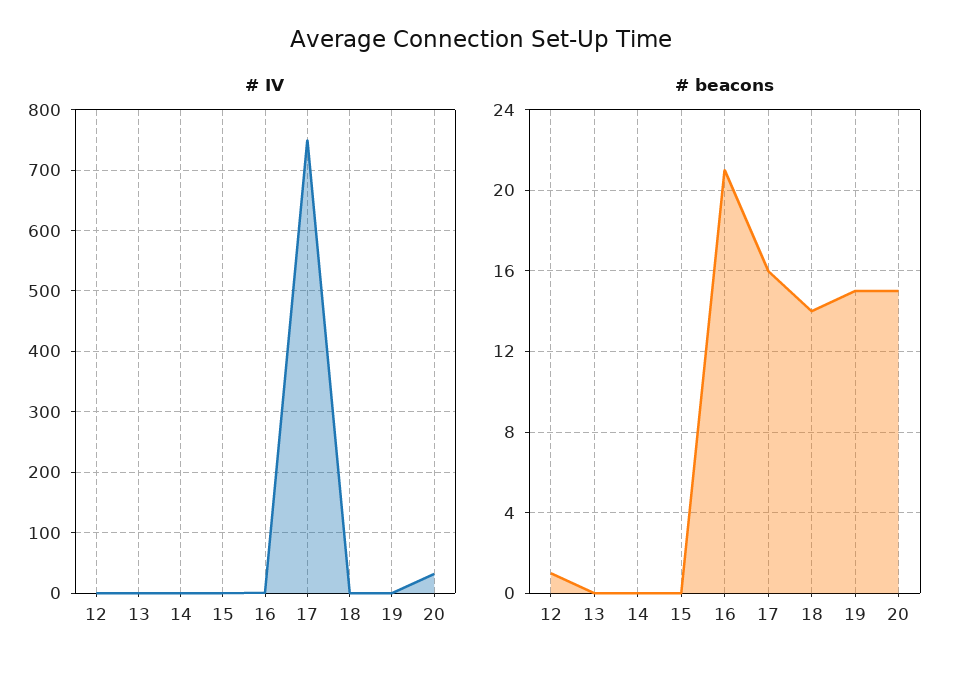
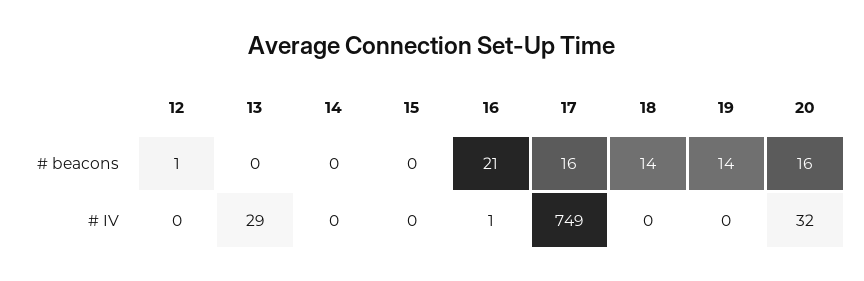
# IV, 13: 0 -> 29
# beacons, 19: 15 -> 14
# beacons, 20: 15 -> 16

